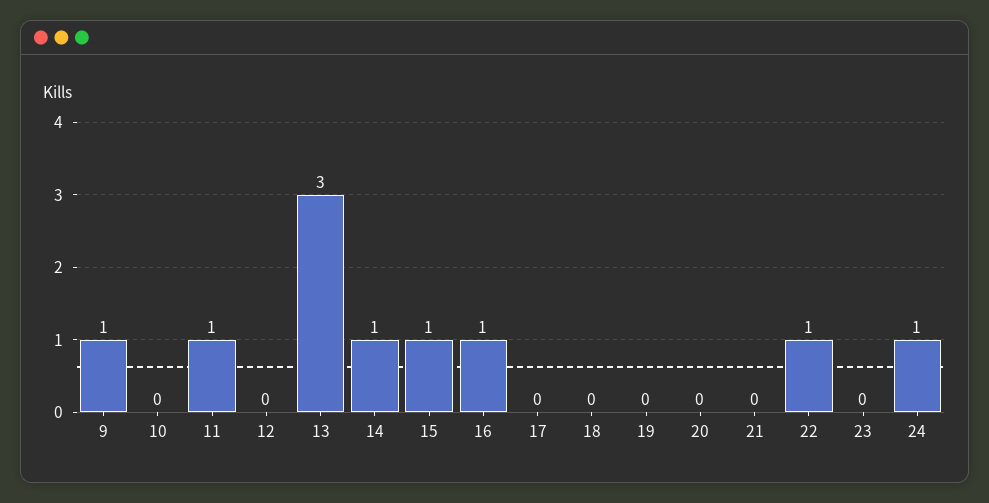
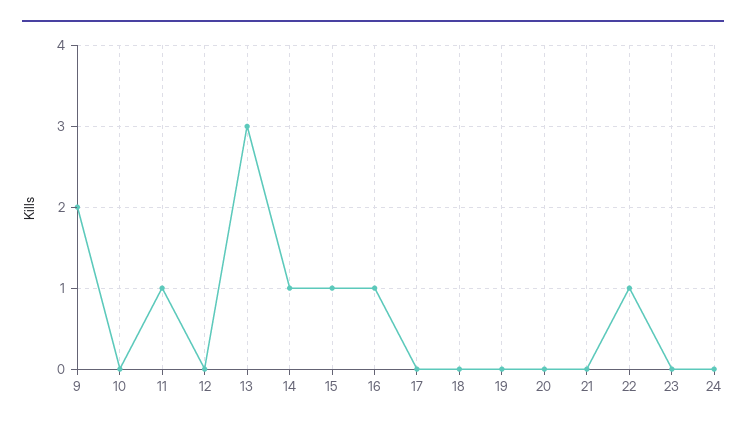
9: 1 -> 2
24: 1 -> 0

